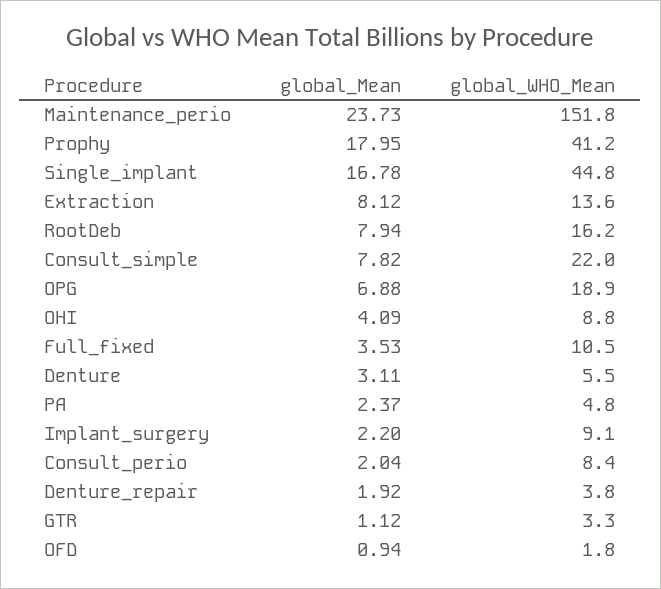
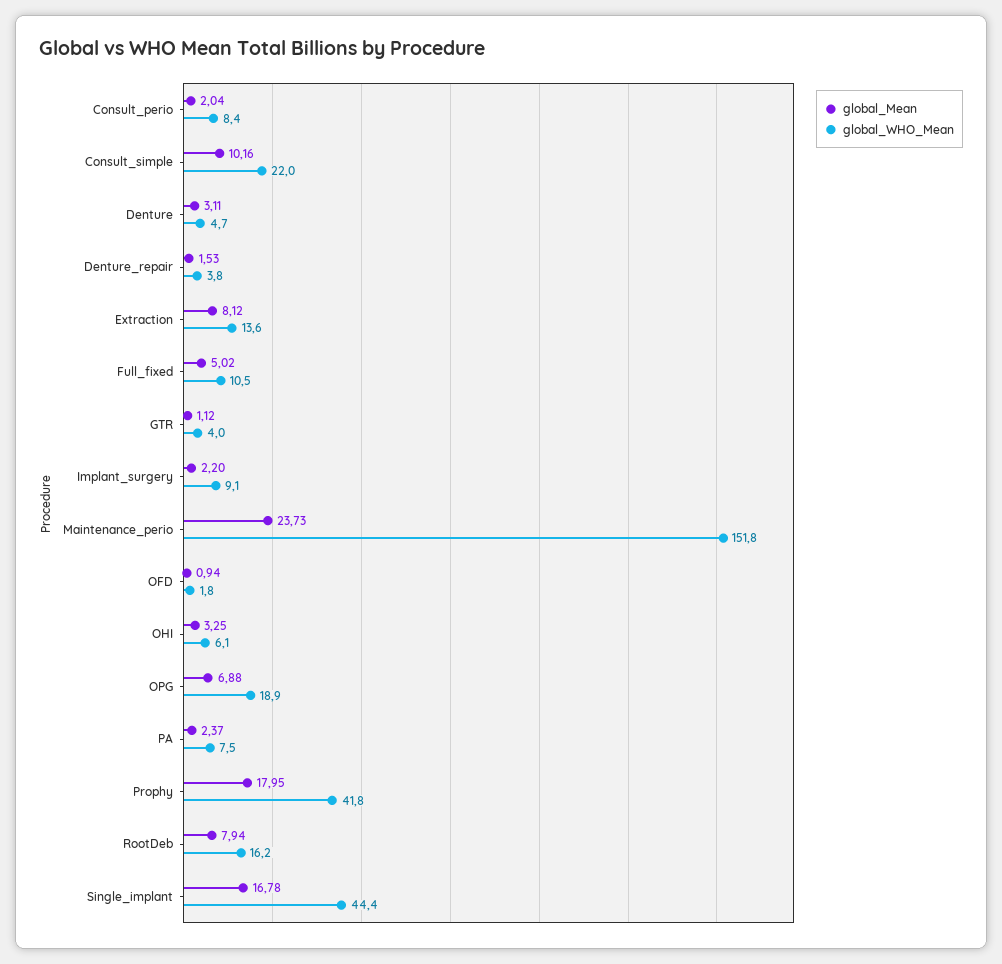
global_WHO_Mean, Prophy: 41.2 -> 41.8
global_WHO_Mean, Single_implant: 44.8 -> 44.4
global_Mean, Consult_simple: 7.82 -> 10.16
global_Mean, OHI: 4.09 -> 3.25
global_WHO_Mean, OHI: 8.8 -> 6.1
global_Mean, Full_fixed: 3.53 -> 5.02
global_WHO_Mean, Denture: 5.5 -> 4.7
global_WHO_Mean, PA: 4.8 -> 7.5
global_Mean, Denture_repair: 1.92 -> 1.53
global_WHO_Mean, GTR: 3.3 -> 4

